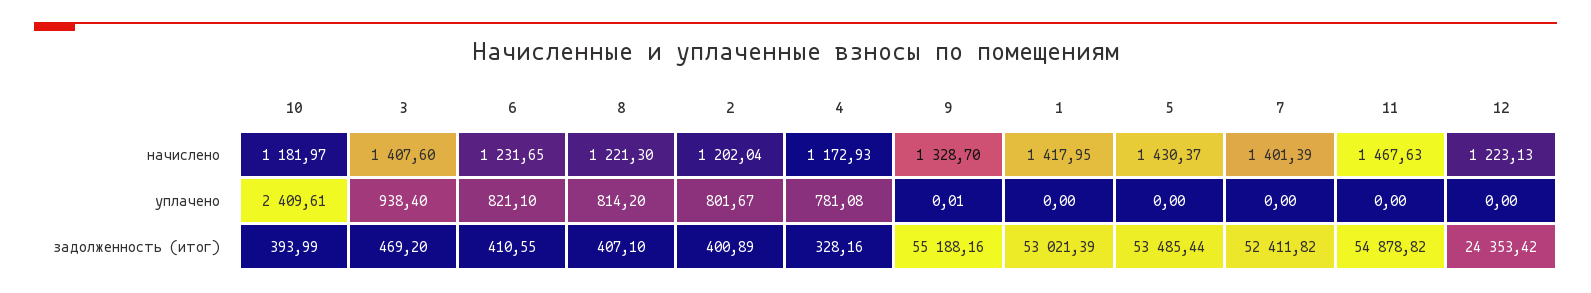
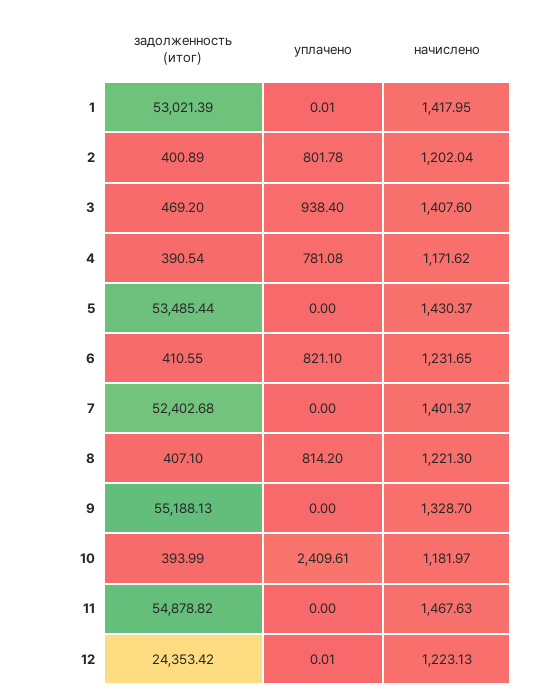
4, начислено: 1172.93 -> 1171.62
7, начислено: 1401.39 -> 1401.37
2, уплачено: 801.67 -> 801.78
9, уплачено: 0.01 -> 0
1, уплачено: 0 -> 0.01
12, уплачено: 0 -> 0.01
4, задолженность (итог): 328.16 -> 390.54
9, задолженность (итог): 55188.16 -> 55188.13
7, задолженность (итог): 52411.82 -> 52402.68

